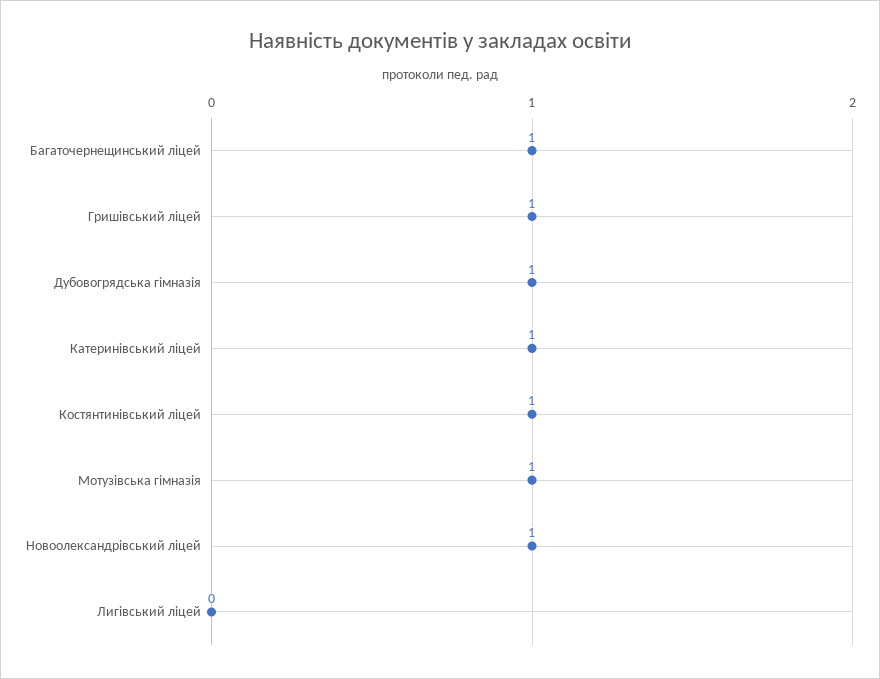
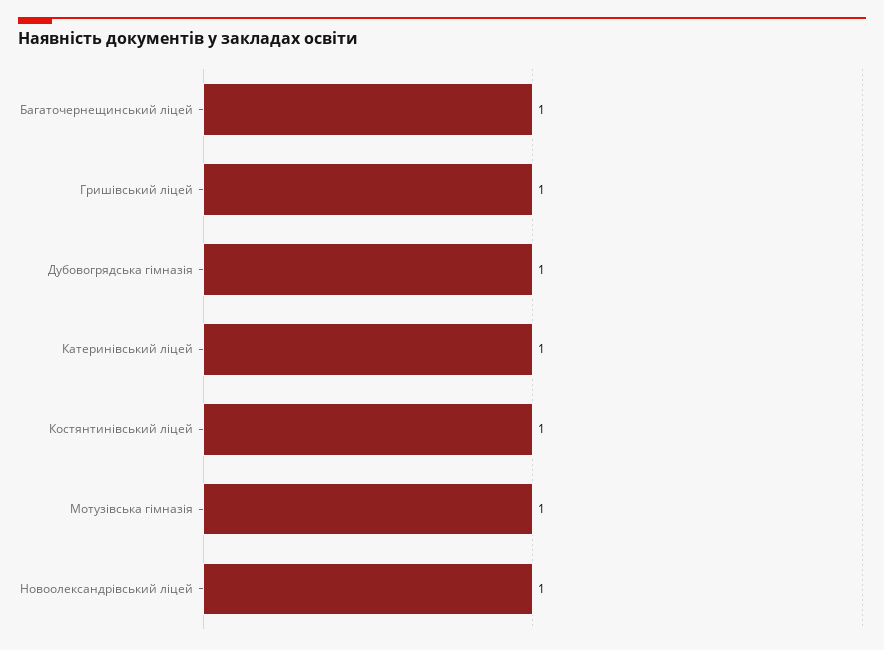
Лигівський ліцей: 0 -> none

